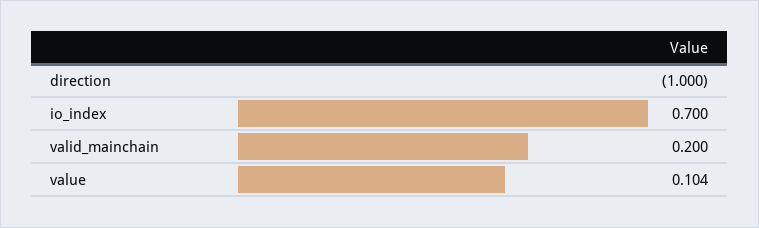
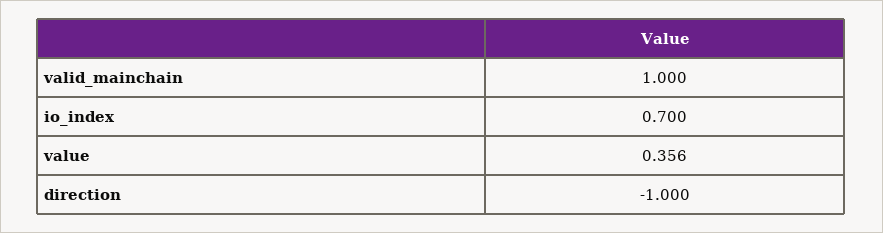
valid_mainchain: 0.2 -> 1
value: 0.104 -> 0.356

